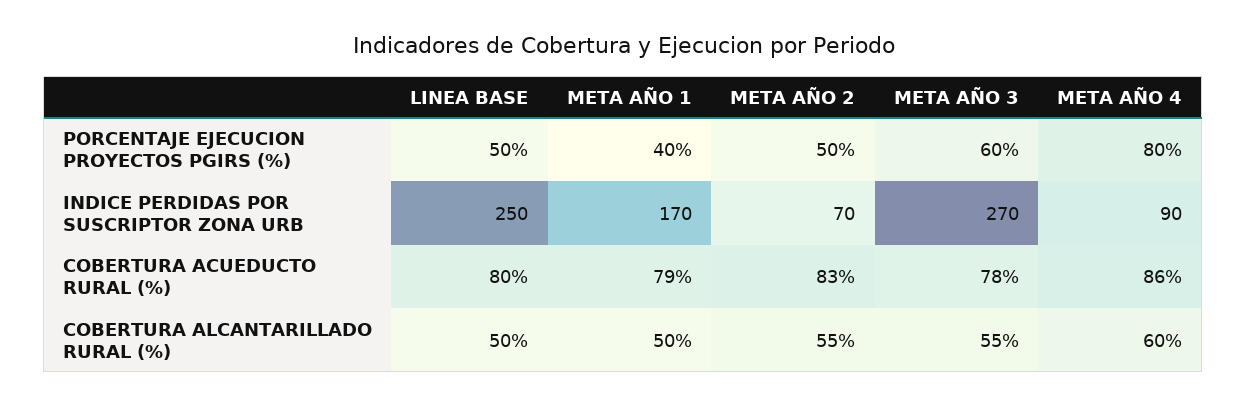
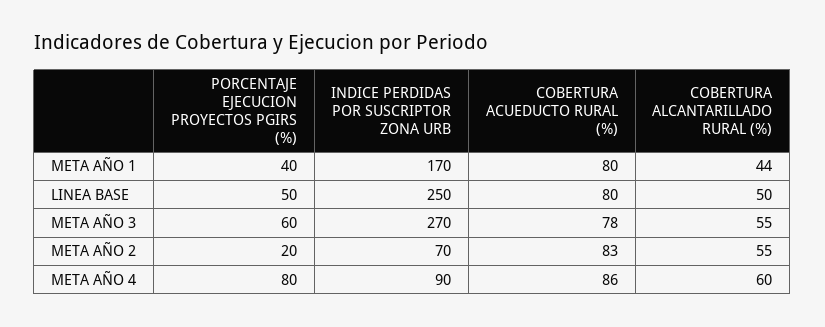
META AÑO 2, PORCENTAJE EJECUCION PROYECTOS PGIRS (%): 50 -> 20
META AÑO 1, COBERTURA ACUEDUCTO RURAL (%): 79 -> 80
META AÑO 1, COBERTURA ALCANTARILLADO RURAL (%): 50 -> 44

